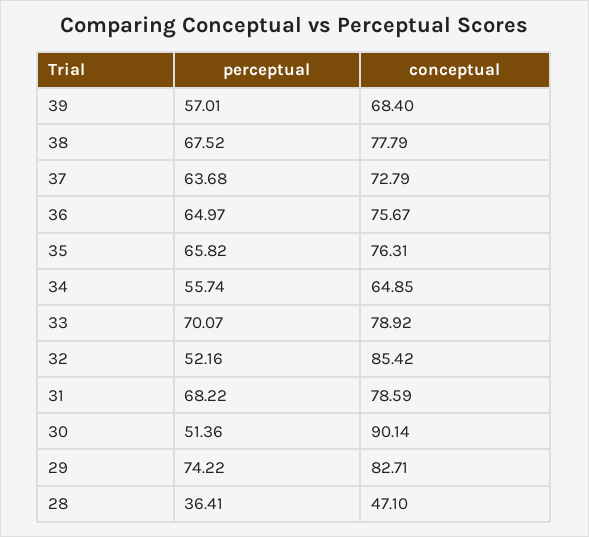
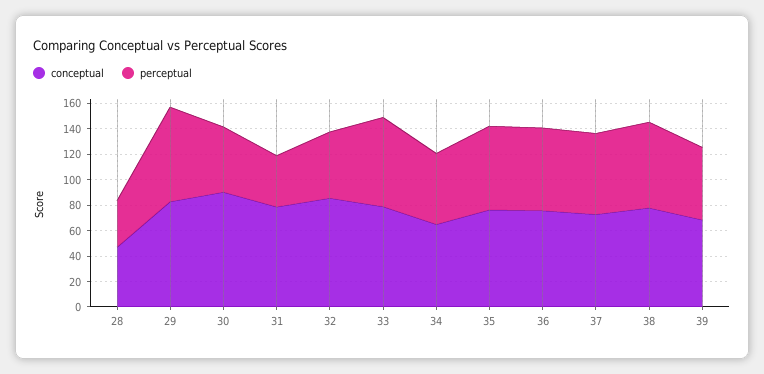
perceptual, 31: 68.22 -> 40

